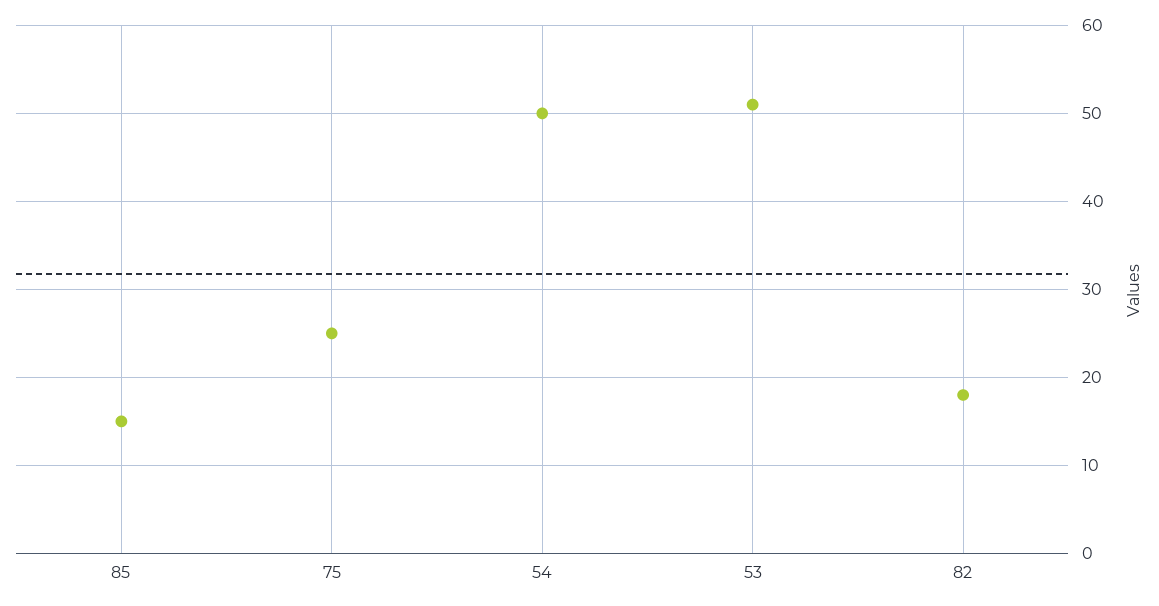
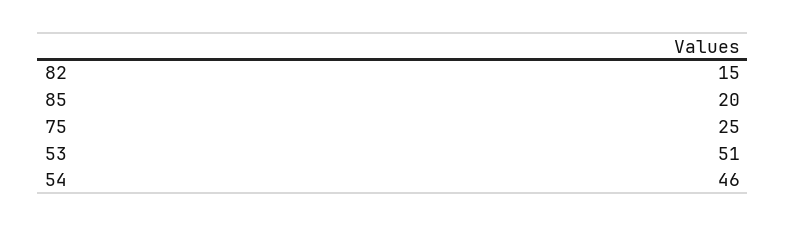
85: 15 -> 20
54: 50 -> 46
82: 18 -> 15

